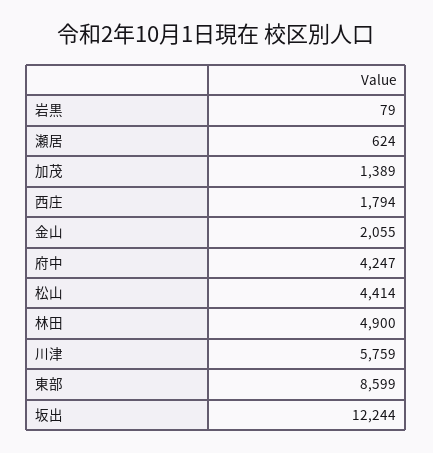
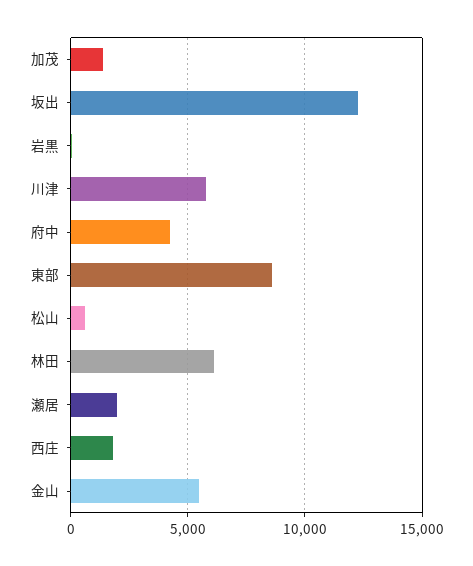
瀬居: 624 -> 2000
金山: 2055 -> 5500
松山: 4414 -> 500
林田: 4900 -> 6000

